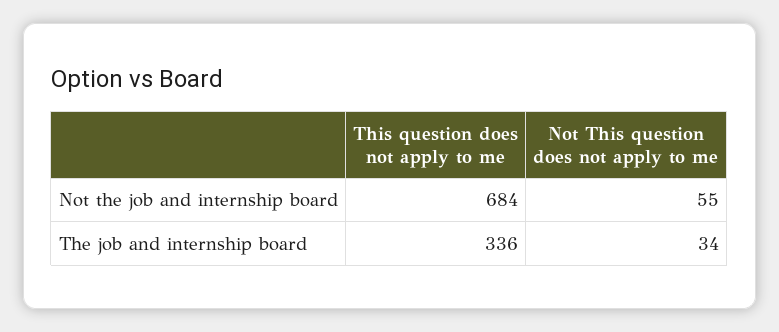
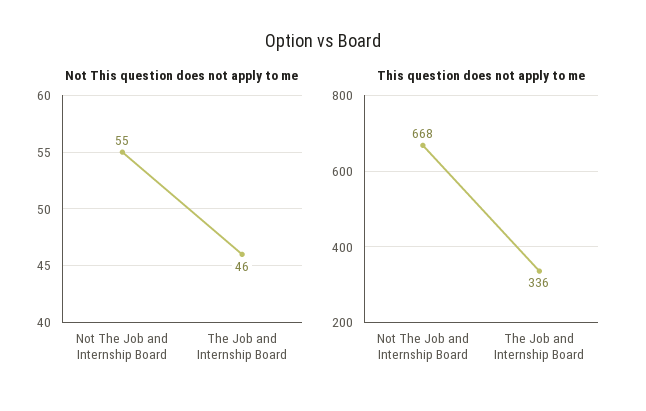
This question does not apply to me, Not the job and internship board: 684 -> 668
Not This question does not apply to me, The job and internship board: 34 -> 46

